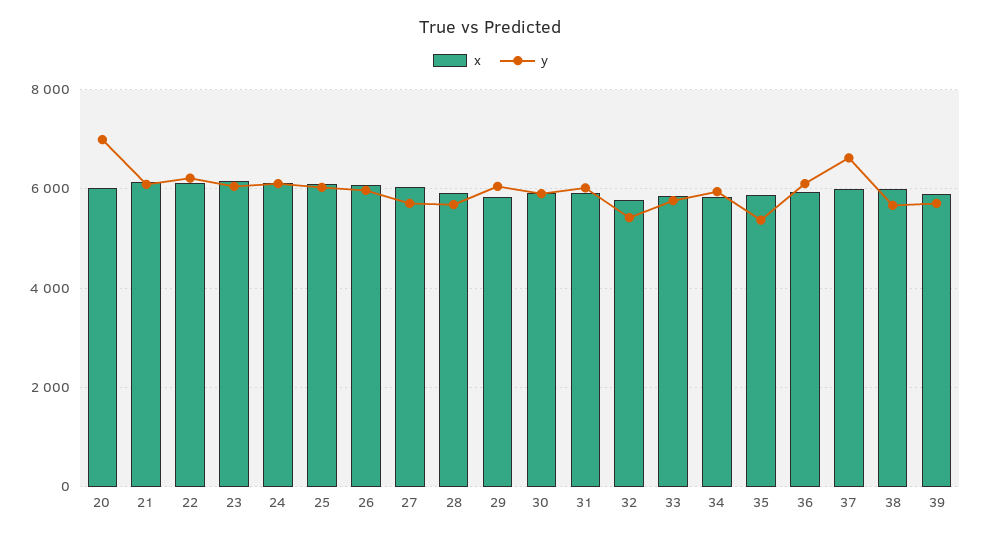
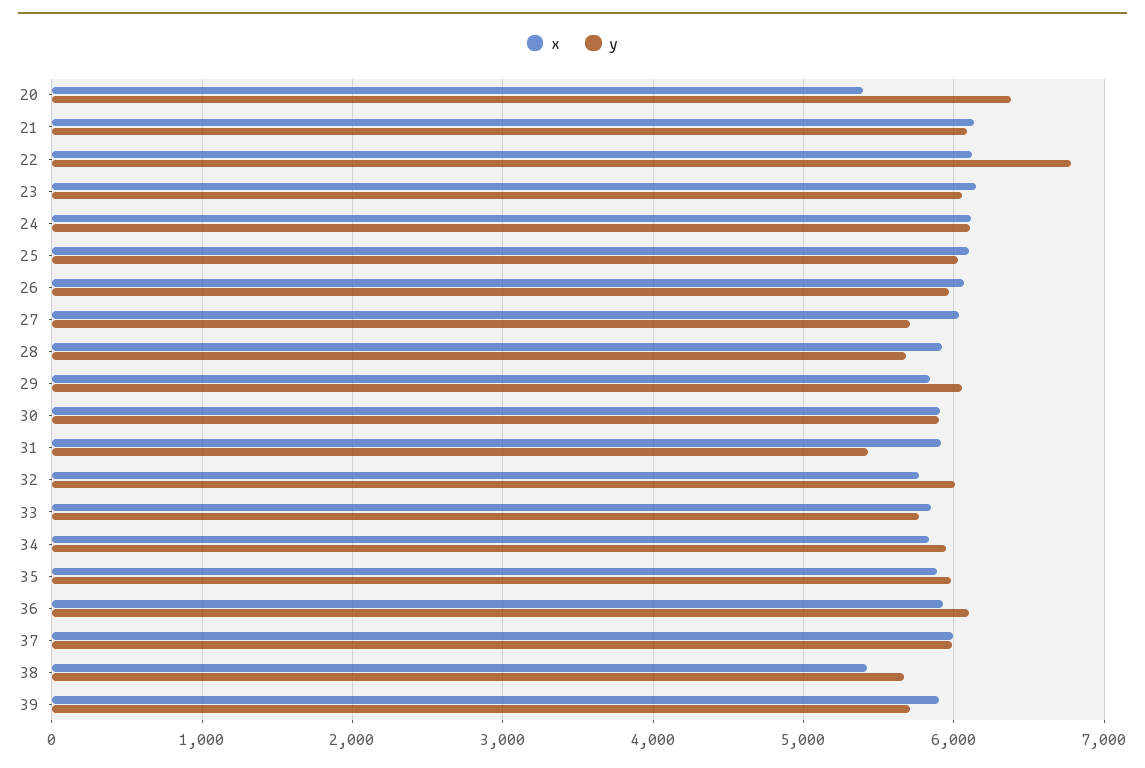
x, 20: 6000 -> 5400
y, 20: 7000 -> 6400
y, 22: 6200 -> 6800
y, 31: 6000 -> 5400
y, 32: 5400 -> 6000
y, 35: 5400 -> 6000
y, 37: 6600 -> 6000
x, 38: 6000 -> 5400

